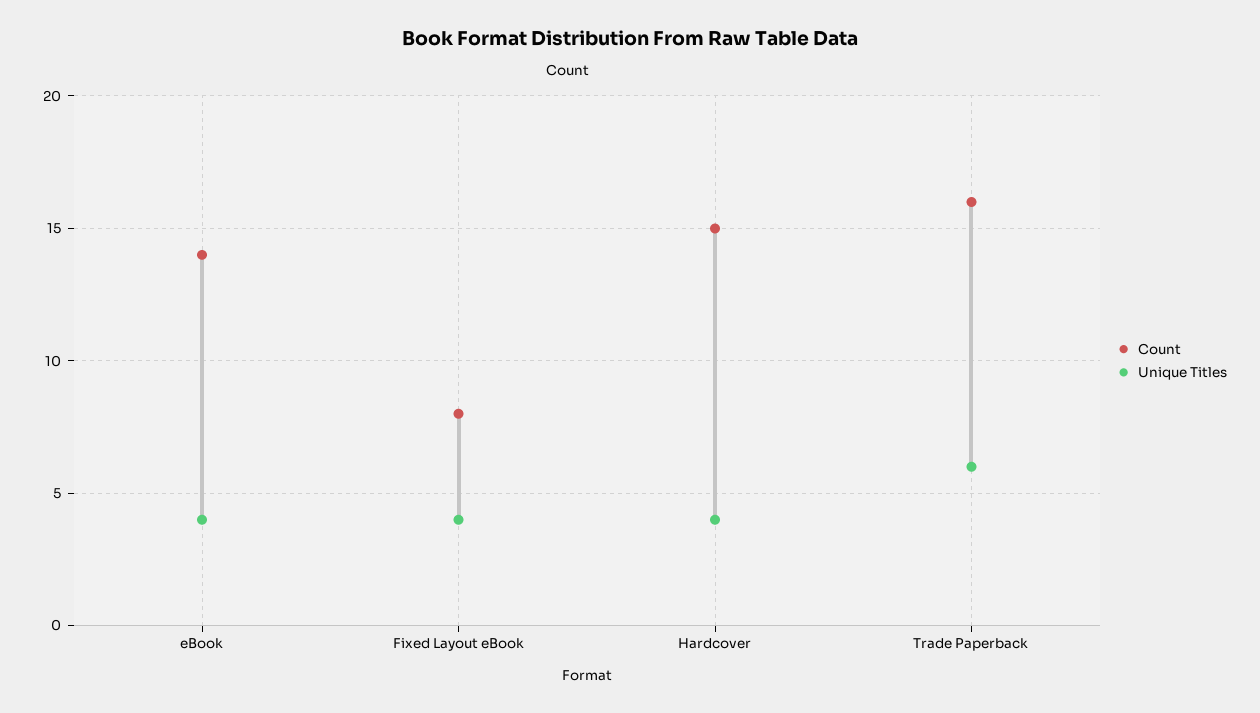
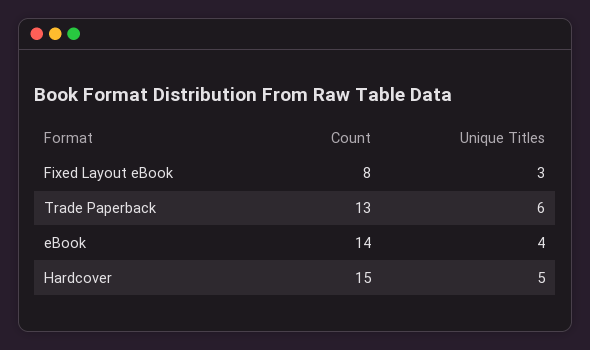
Unique Titles, Fixed Layout eBook: 4 -> 3
Unique Titles, Hardcover: 4 -> 5
Count, Trade Paperback: 16 -> 13

